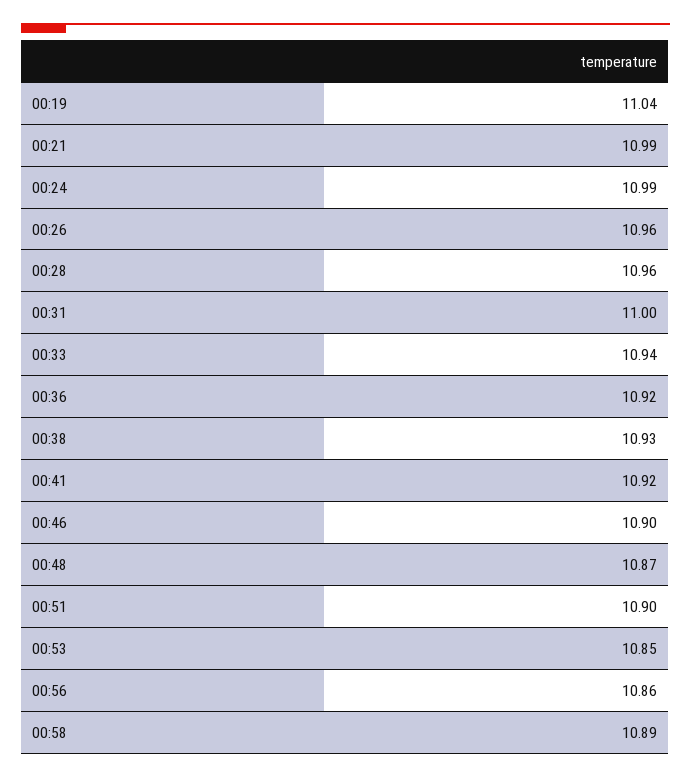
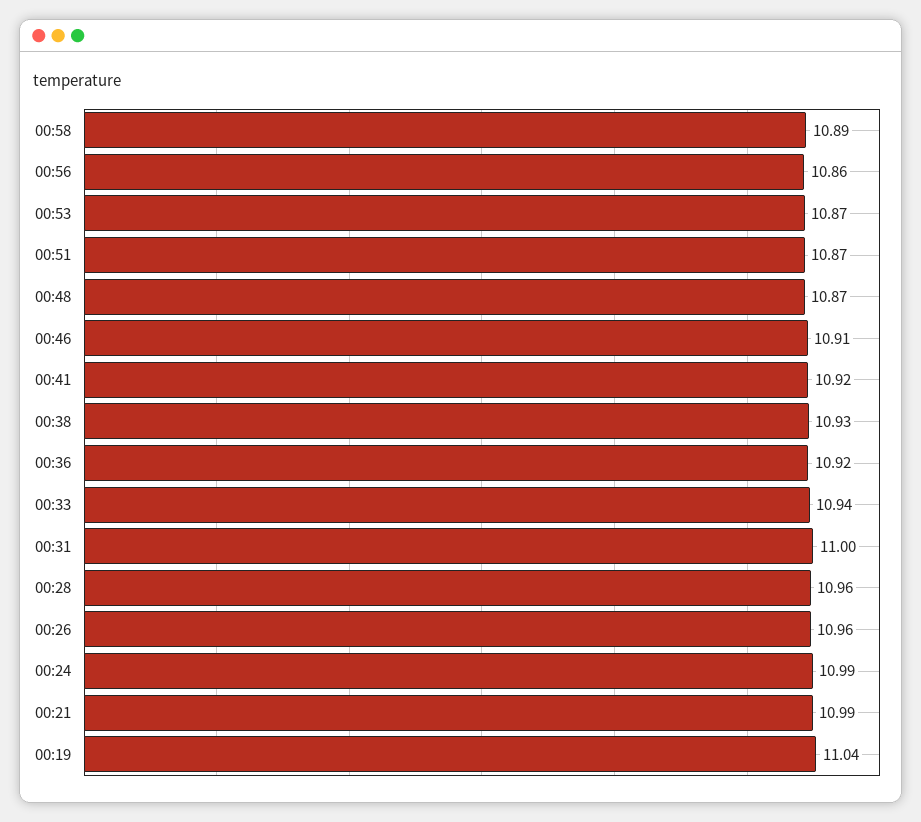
00:46: 10.9 -> 10.91
00:51: 10.9 -> 10.87
00:53: 10.85 -> 10.87

